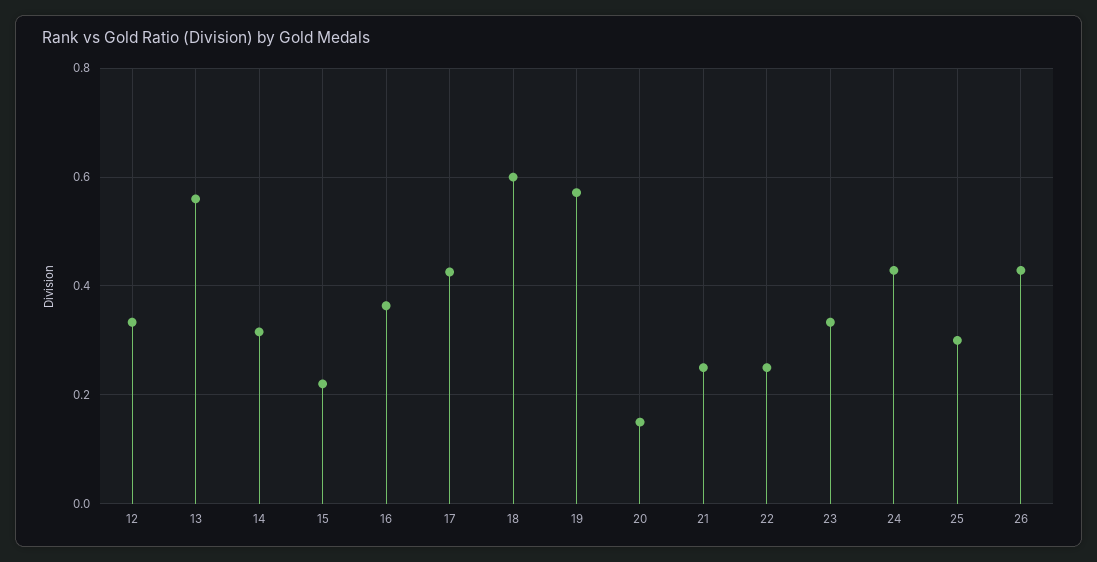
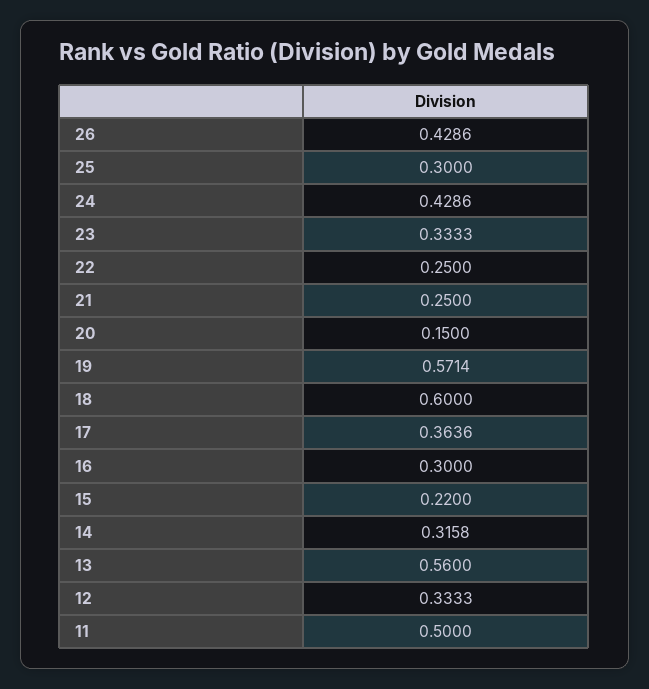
16: 0.36 -> 0.3
17: 0.42 -> 0.3636
11: none -> 0.5

